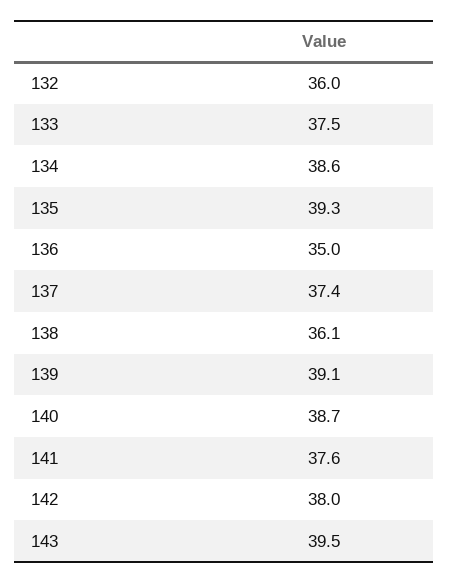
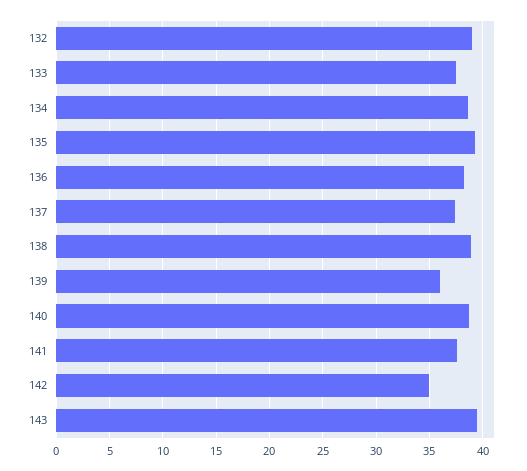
132: 36 -> 39
136: 35 -> 38
138: 36.1 -> 39
139: 39.1 -> 36
142: 38 -> 35

